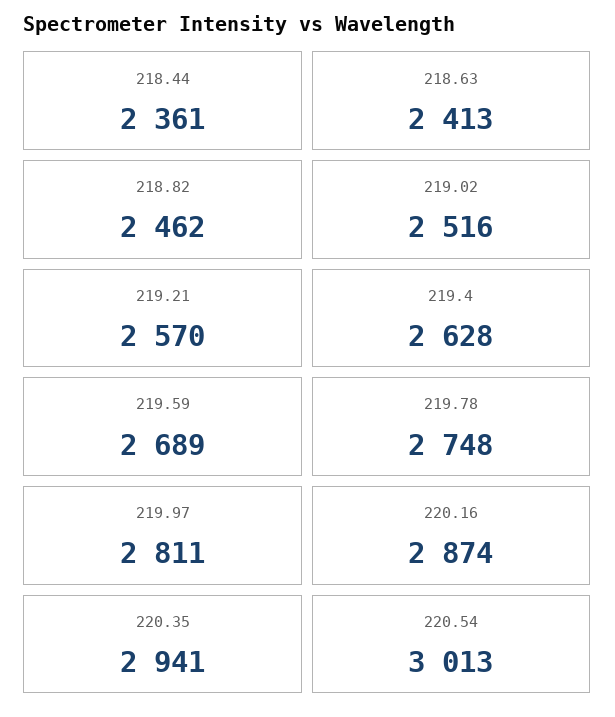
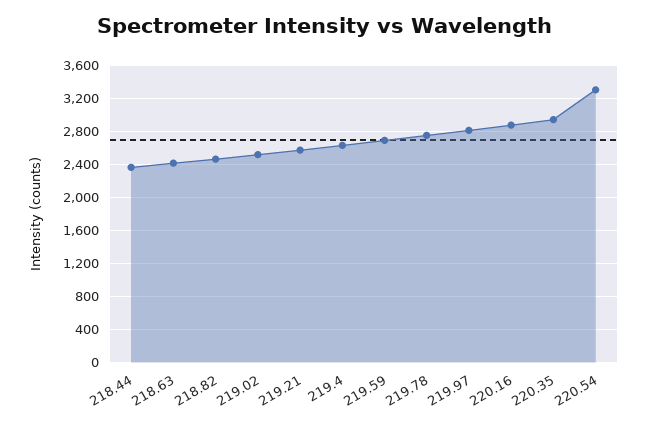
220.54: 3013 -> 3300

